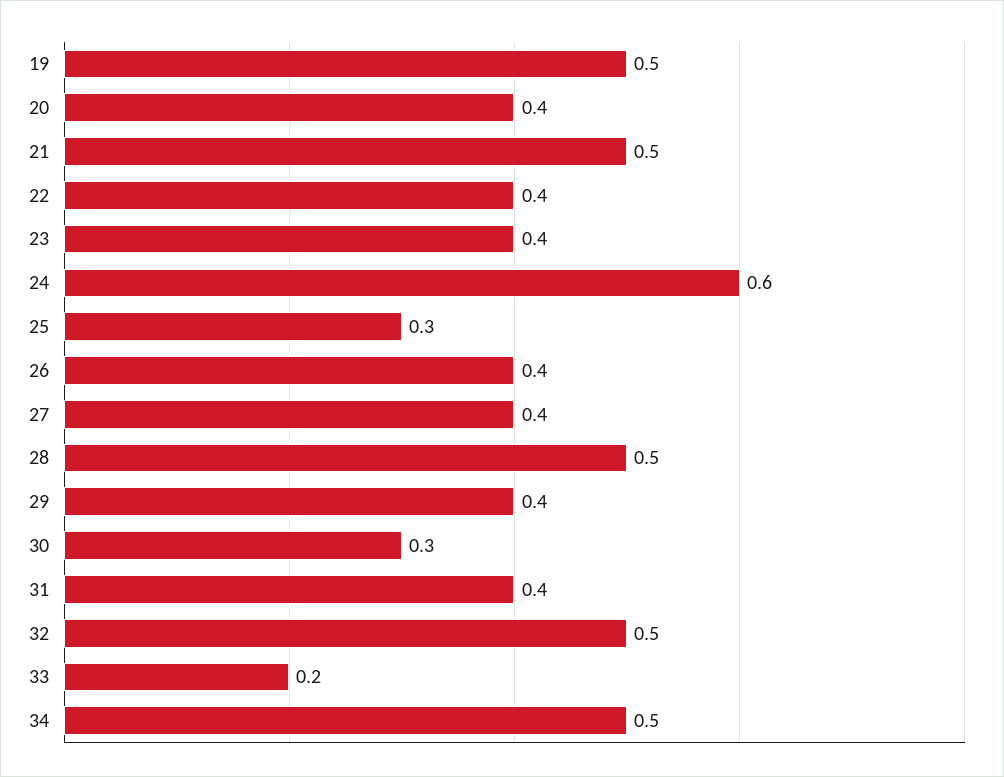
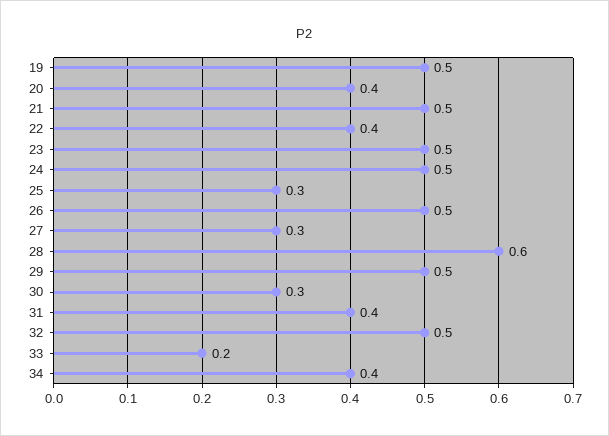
23: 0.4 -> 0.5
24: 0.6 -> 0.5
26: 0.4 -> 0.5
27: 0.4 -> 0.3
28: 0.5 -> 0.6
29: 0.4 -> 0.5
34: 0.5 -> 0.4

